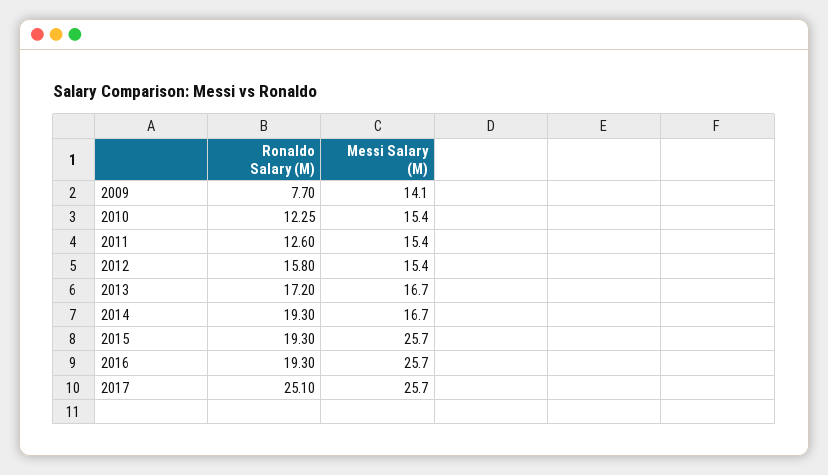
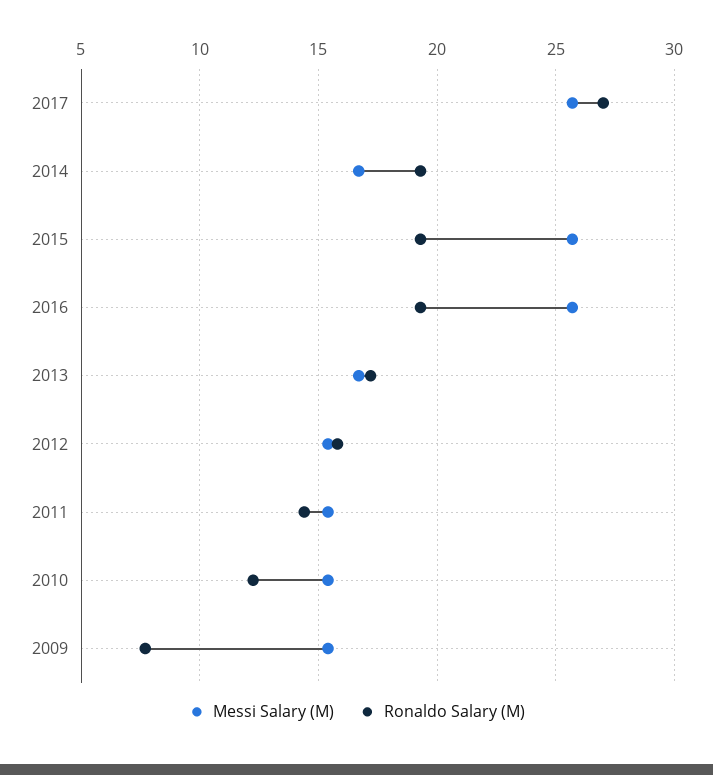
Messi Salary (M), 2009: 14.1 -> 15.5
Ronaldo Salary (M), 2011: 12.6 -> 14.5
Ronaldo Salary (M), 2017: 25.1 -> 27

